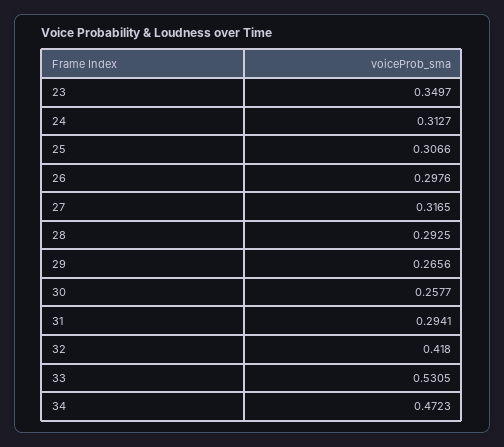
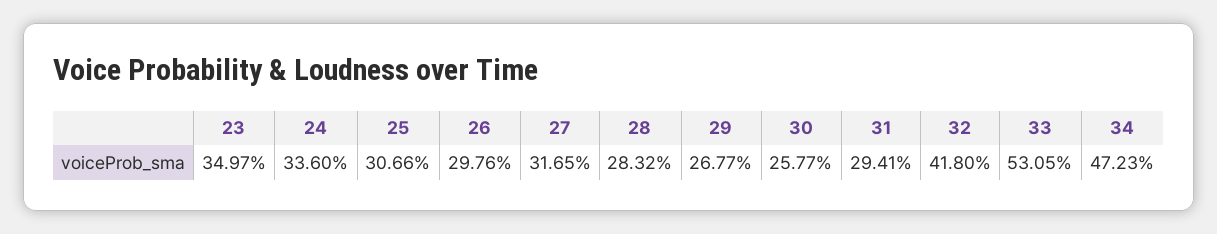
24: 0.3127 -> 0.336
28: 0.2925 -> 0.2832
29: 0.2656 -> 0.2677

